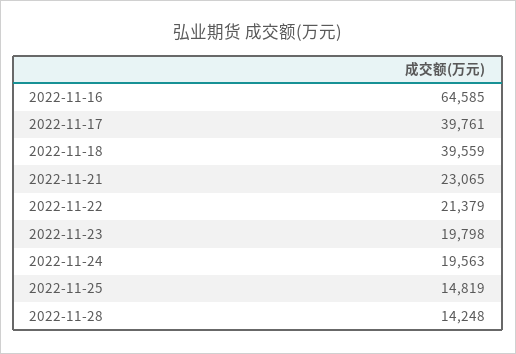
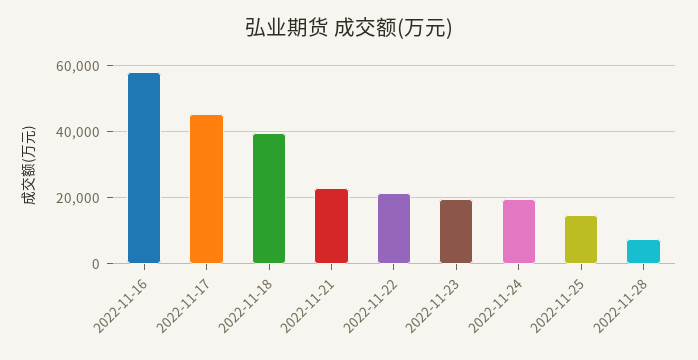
2022-11-16: 64585 -> 58000
2022-11-17: 39761 -> 46000
2022-11-28: 14248 -> 8000

